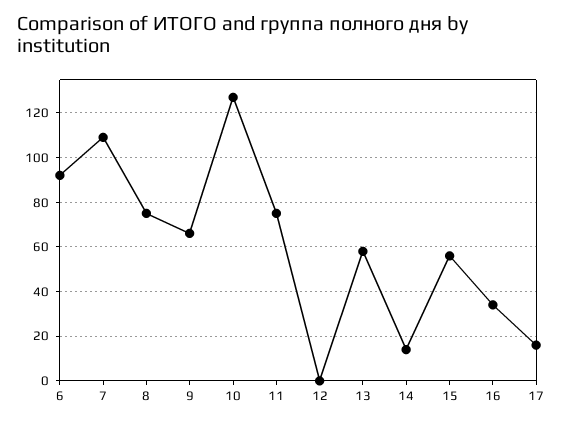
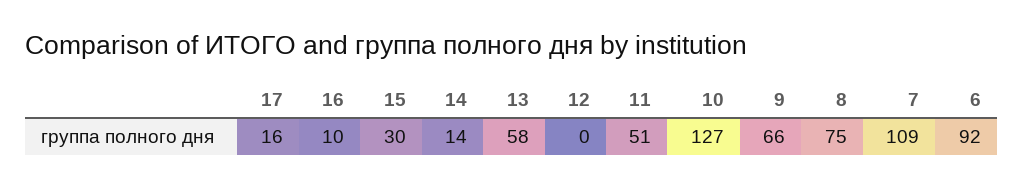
11: 75 -> 51
15: 55 -> 30
16: 35 -> 10

